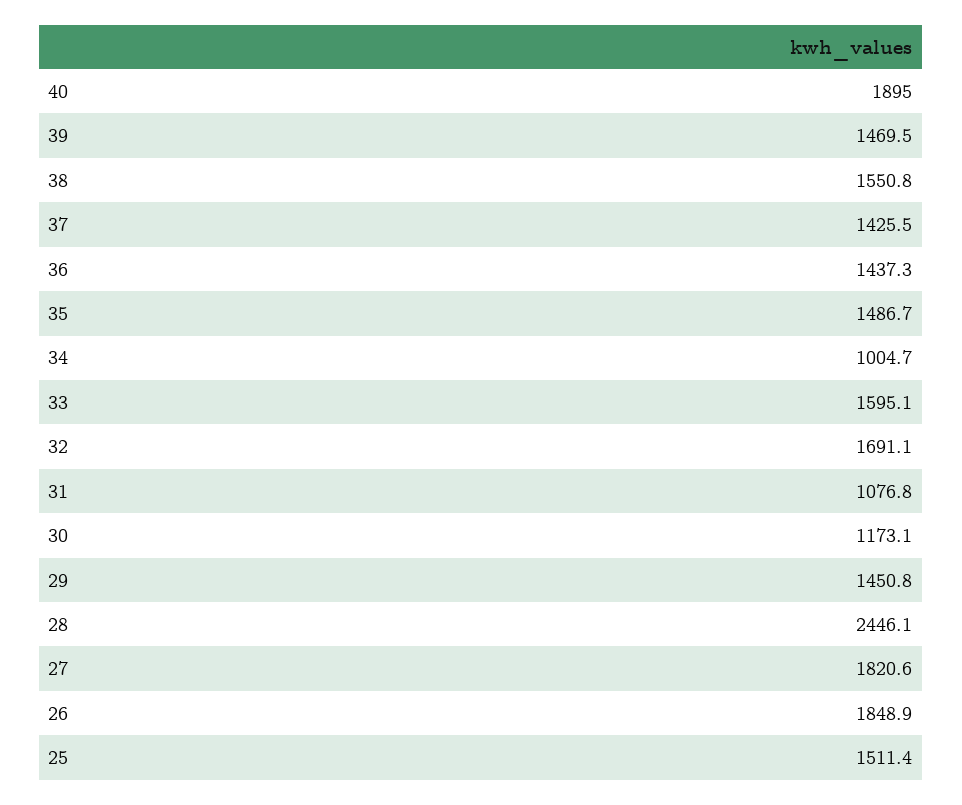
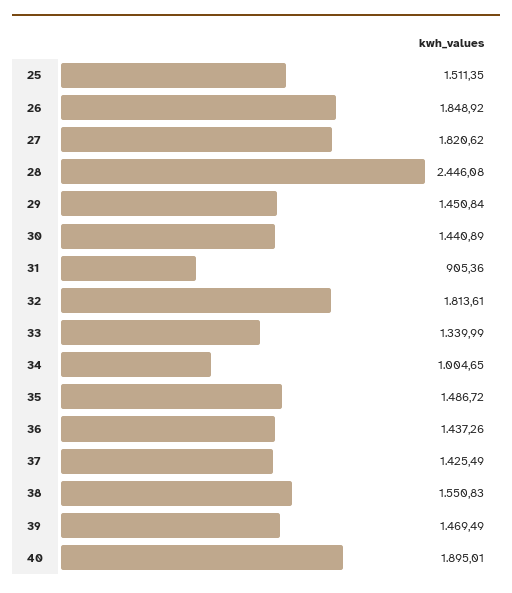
33: 1595.1 -> 1339.99
32: 1691.1 -> 1813.61
31: 1076.8 -> 905.36
30: 1173.1 -> 1440.89

